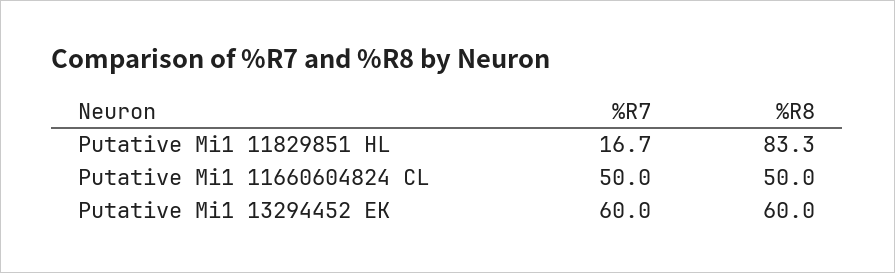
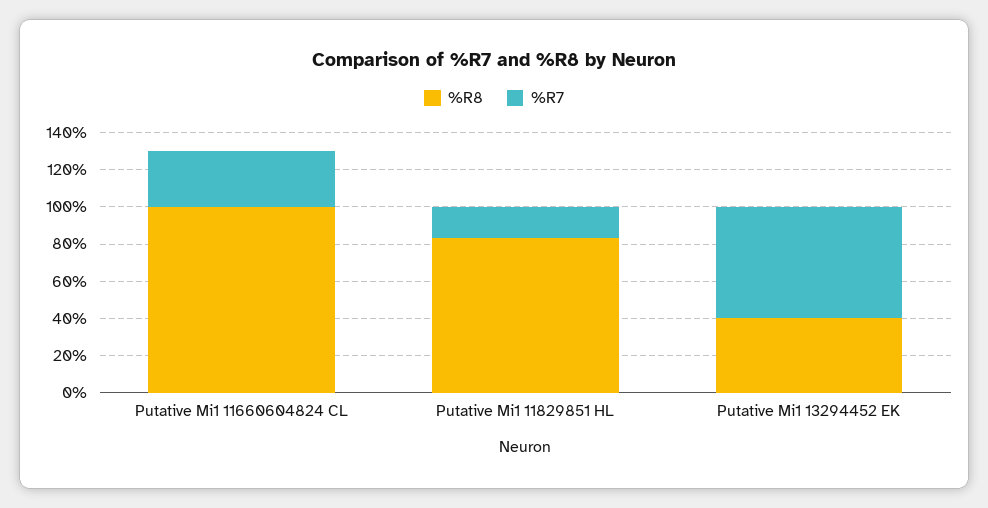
%R7, Putative Mi1 11660604824 CL: 50 -> 30
%R8, Putative Mi1 11660604824 CL: 50 -> 100
%R8, Putative Mi1 13294452 EK: 60 -> 40

